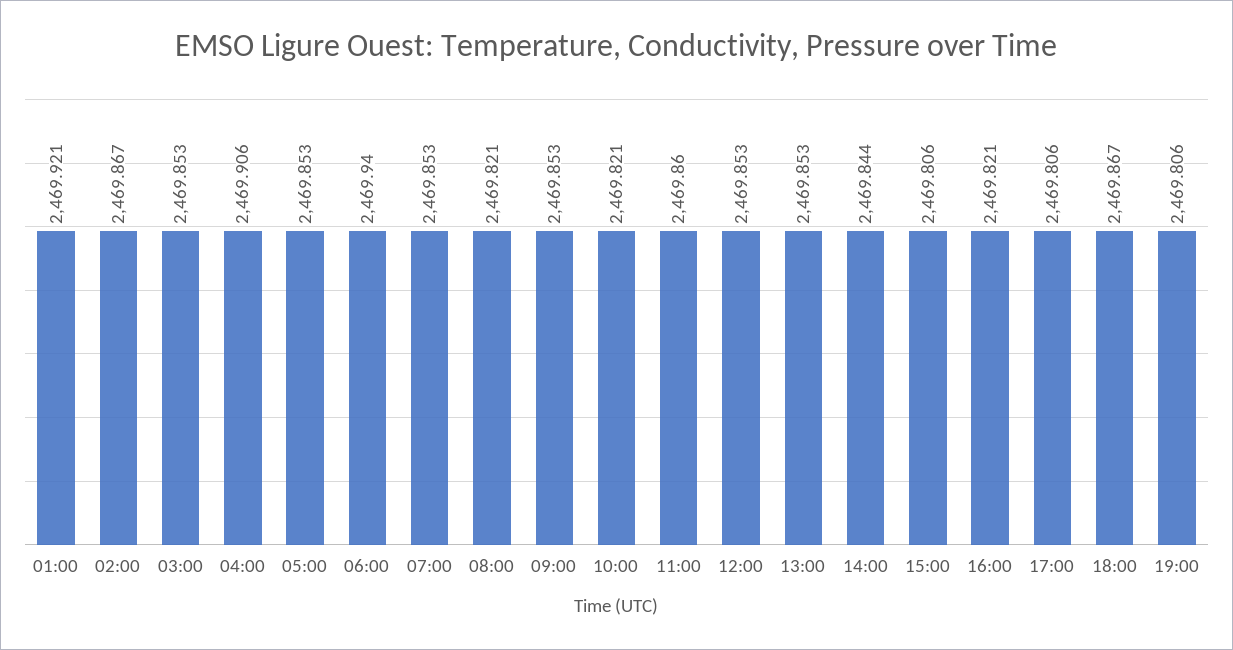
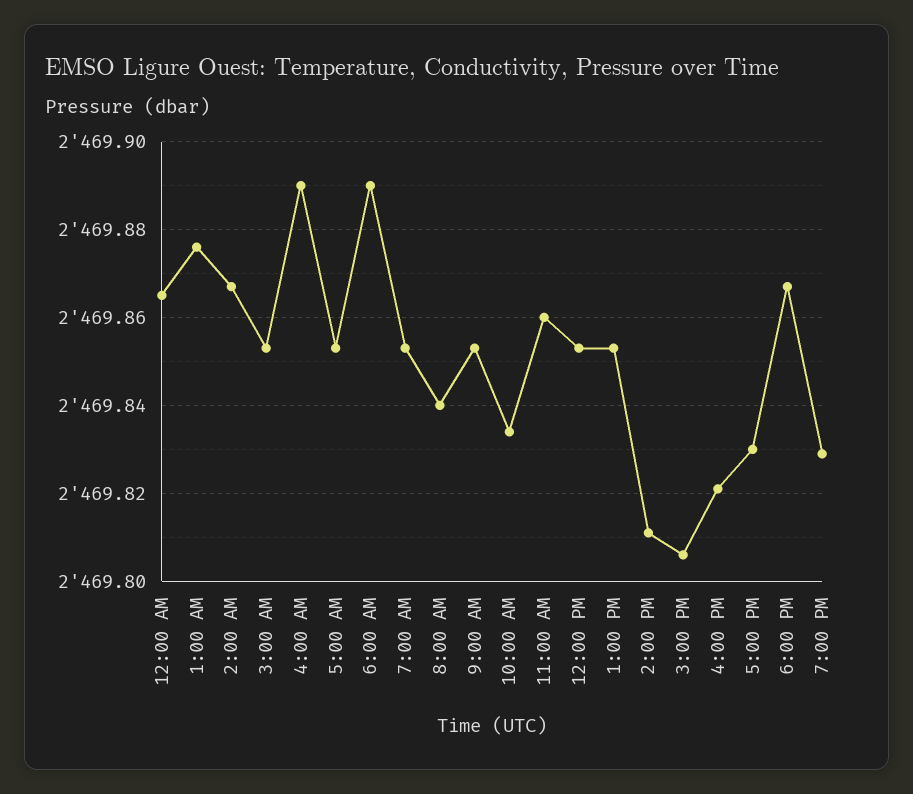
01:00: 2469.921 -> 2469.875
04:00: 2469.906 -> 2469.89
06:00: 2469.94 -> 2469.89
08:00: 2469.821 -> 2469.84
10:00: 2469.821 -> 2469.835
14:00: 2469.844 -> 2469.81
17:00: 2469.806 -> 2469.83
19:00: 2469.806 -> 2469.83
12:00 AM: none -> 2469.865

